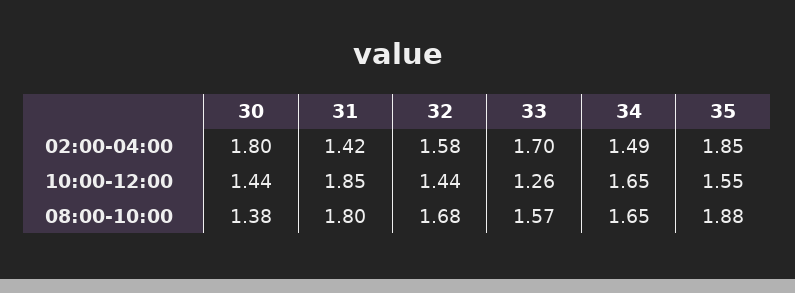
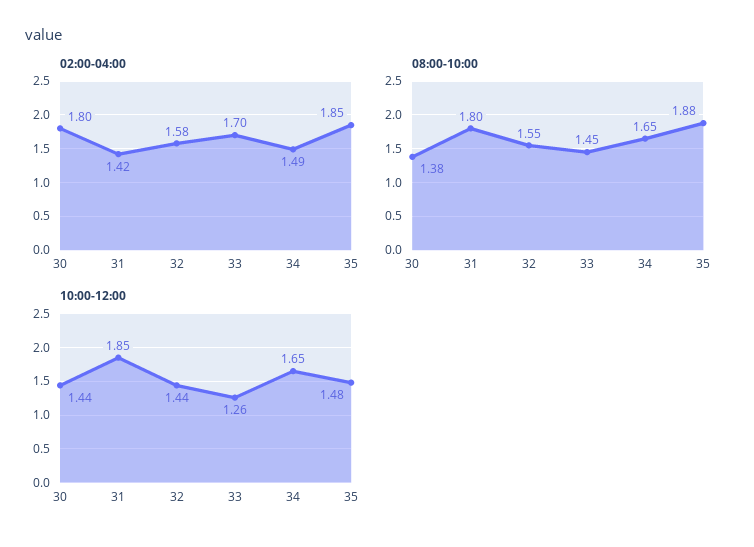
10:00-12:00, 35: 1.55 -> 1.48
08:00-10:00, 32: 1.68 -> 1.55
08:00-10:00, 33: 1.57 -> 1.45

